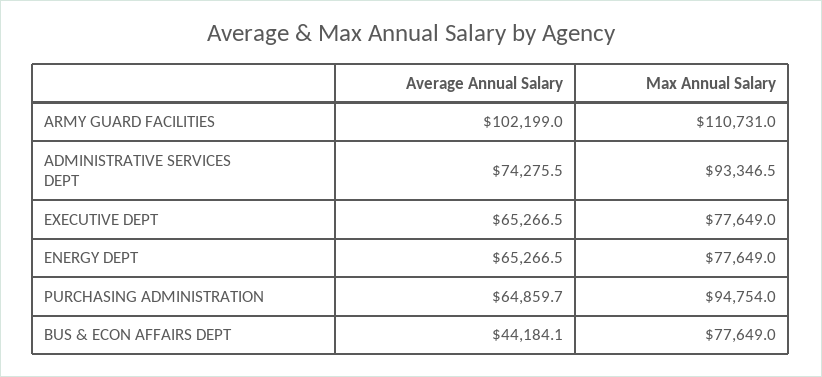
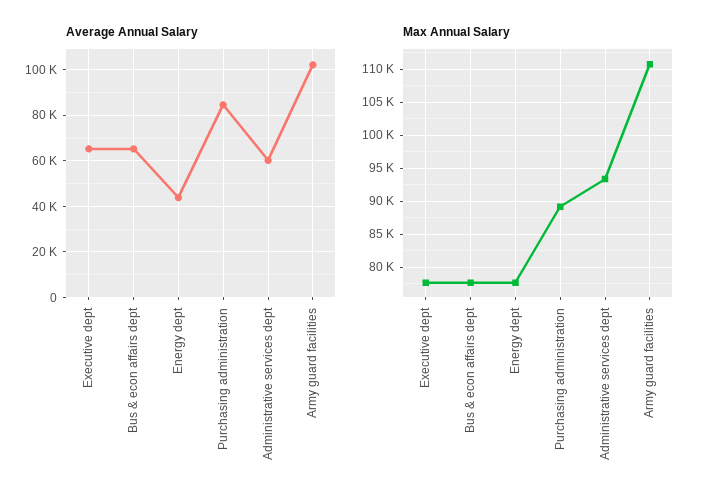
Average Annual Salary, ADMINISTRATIVE SERVICES DEPT: 74275.5 -> 60000
Average Annual Salary, ENERGY DEPT: 65266.5 -> 45000
Average Annual Salary, PURCHASING ADMINISTRATION: 64859.7 -> 85000
Max Annual Salary, PURCHASING ADMINISTRATION: 94754 -> 89000
Average Annual Salary, BUS & ECON AFFAIRS DEPT: 44184.1 -> 65000

